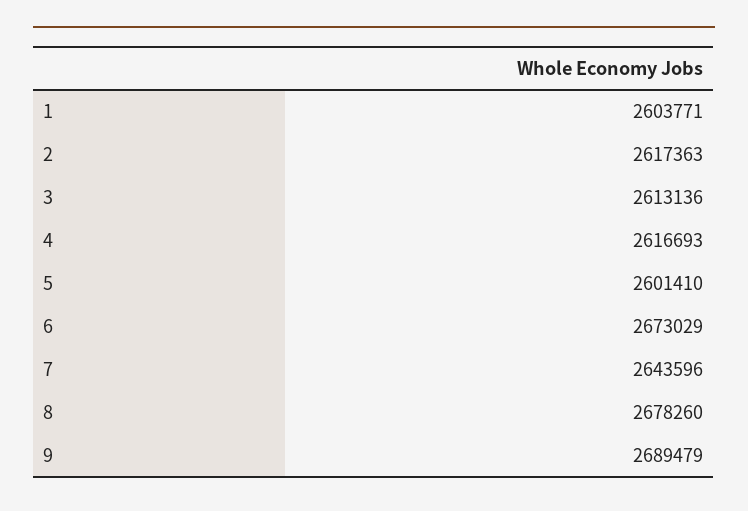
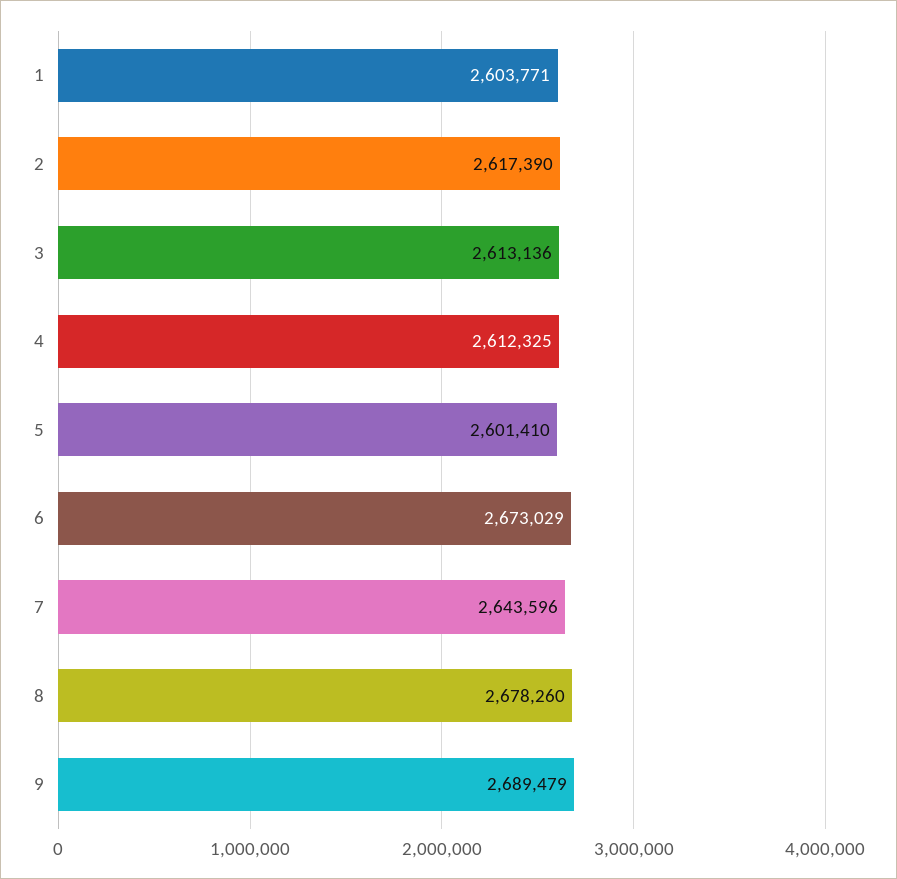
2: 2617363 -> 2617390
4: 2616693 -> 2612325

